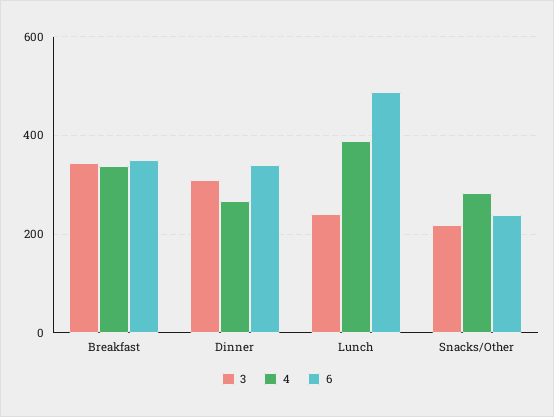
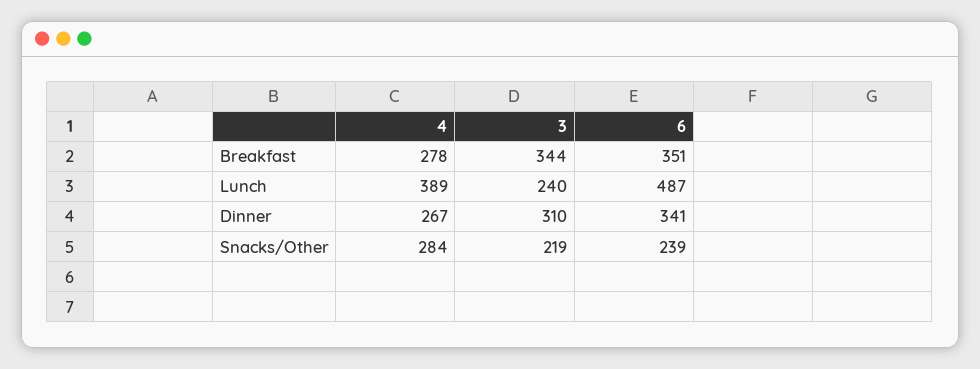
4, Breakfast: 340 -> 278

